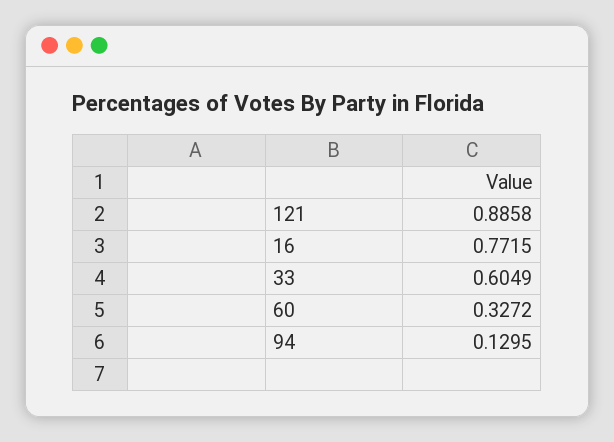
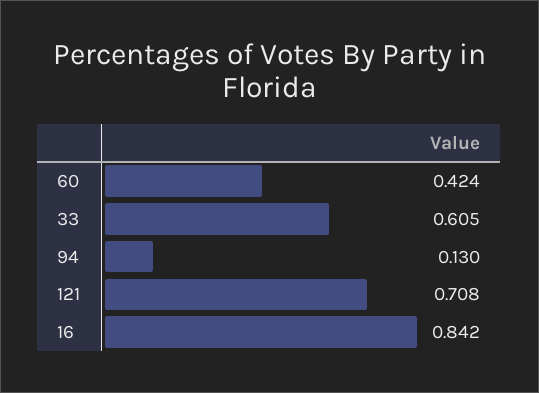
121: 0.8858 -> 0.708
16: 0.7715 -> 0.842
60: 0.3272 -> 0.424

